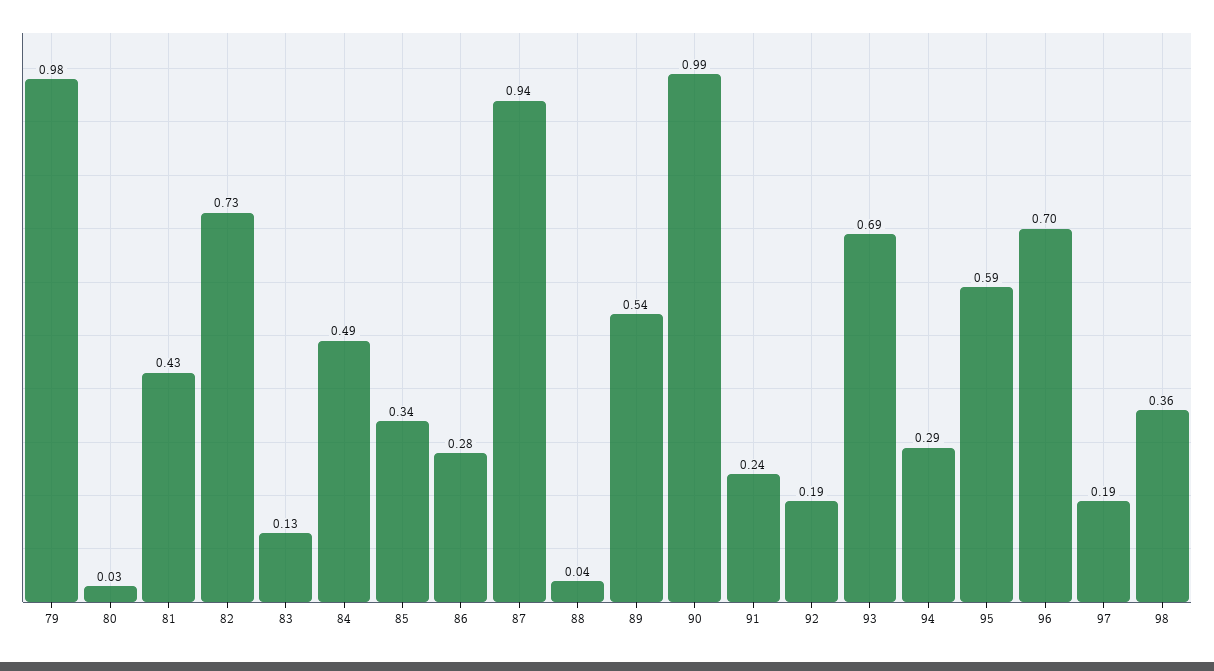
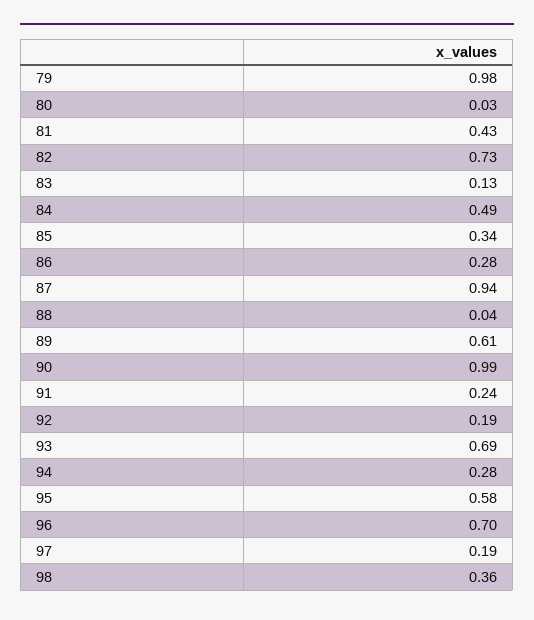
89: 0.54 -> 0.61
94: 0.29 -> 0.28
95: 0.59 -> 0.58

